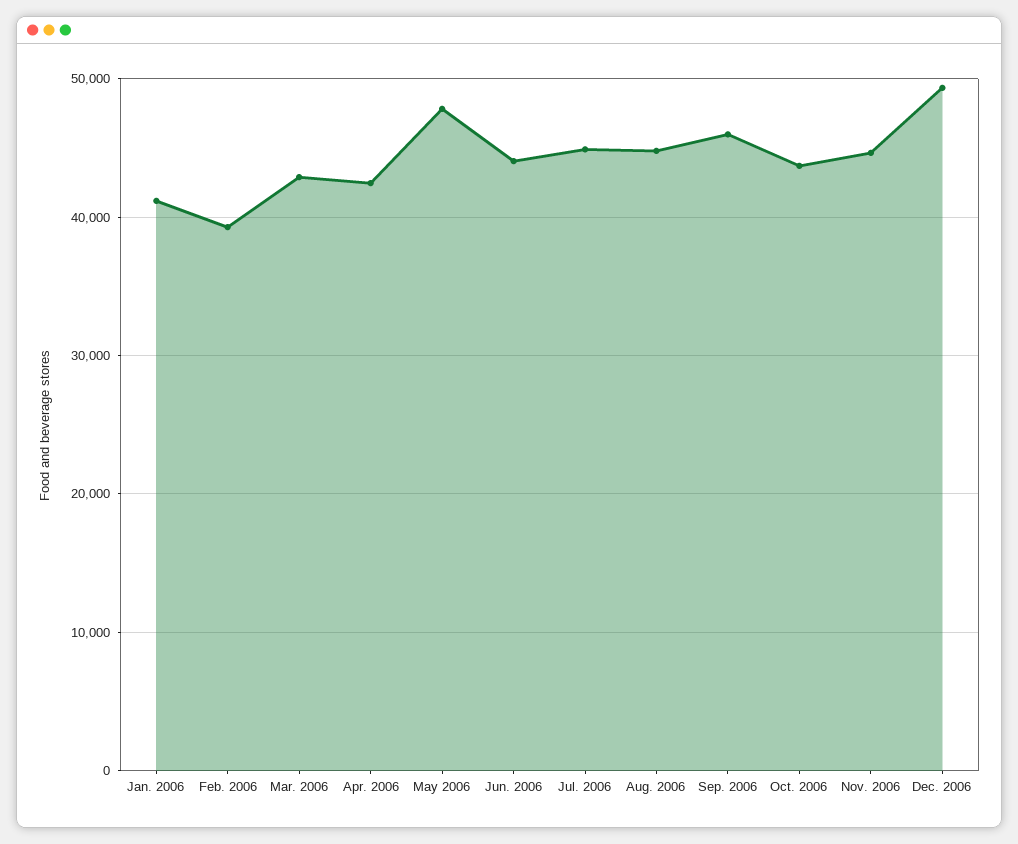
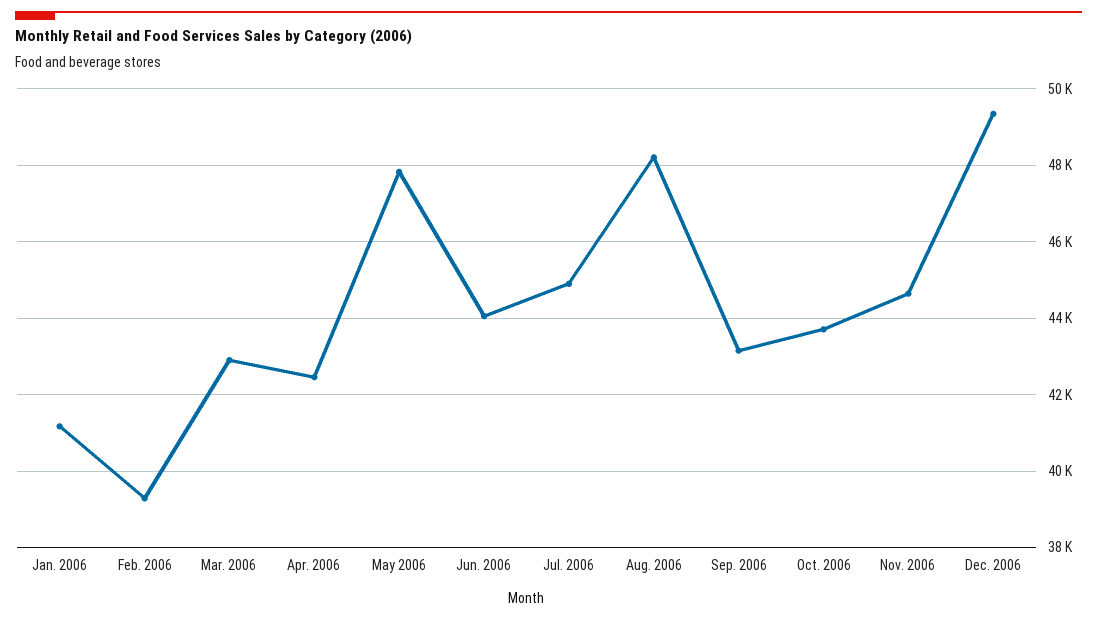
Aug. 2006: 45000 -> 48200
Sep. 2006: 46000 -> 43200

